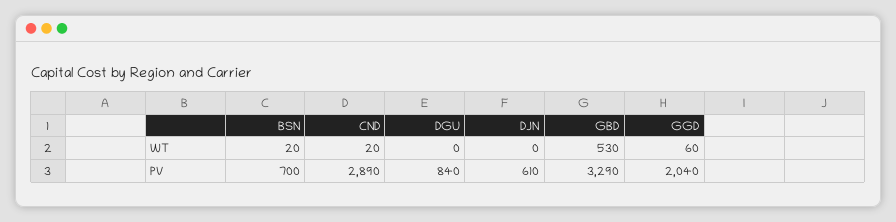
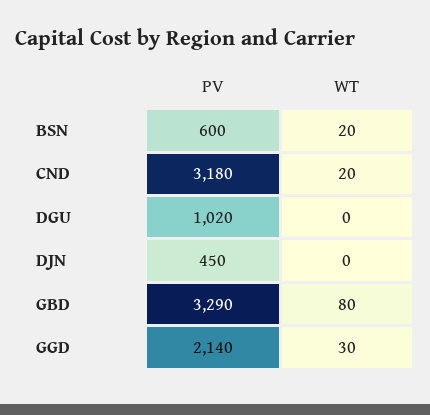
GBD, WT: 530 -> 80
GGD, WT: 60 -> 30
BSN, PV: 700 -> 600
CND, PV: 2890 -> 3180
DGU, PV: 840 -> 1020
DJN, PV: 610 -> 450
GGD, PV: 2040 -> 2140

